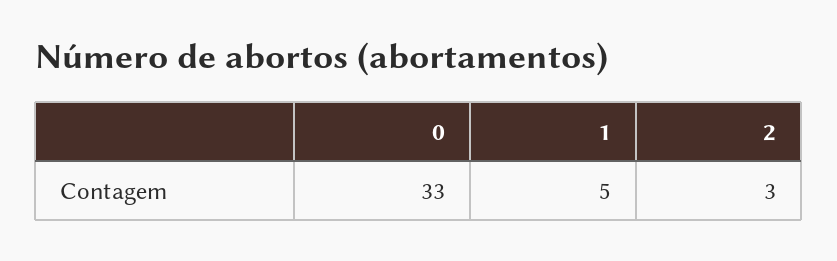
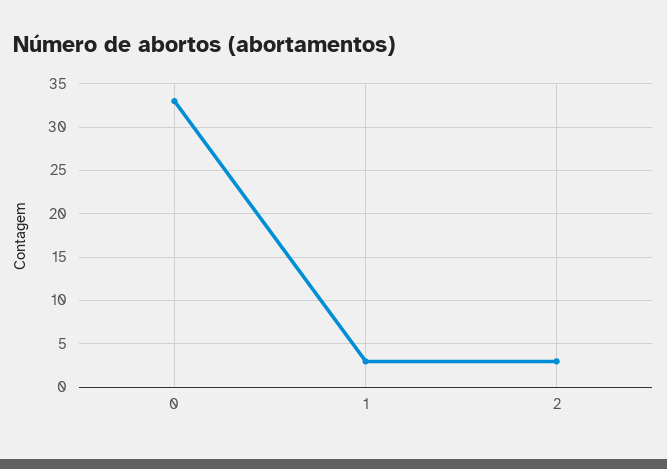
1: 5 -> 3

